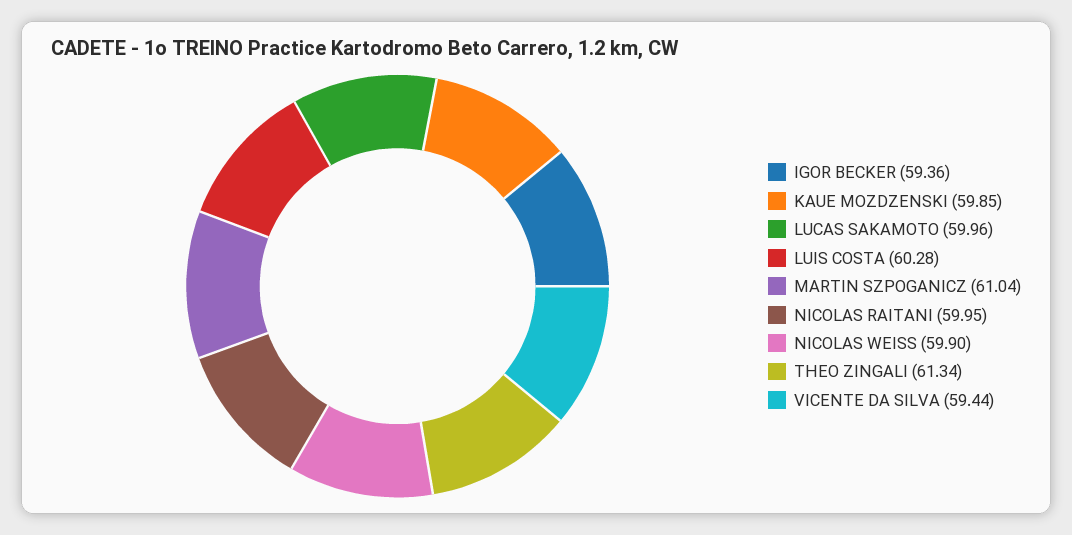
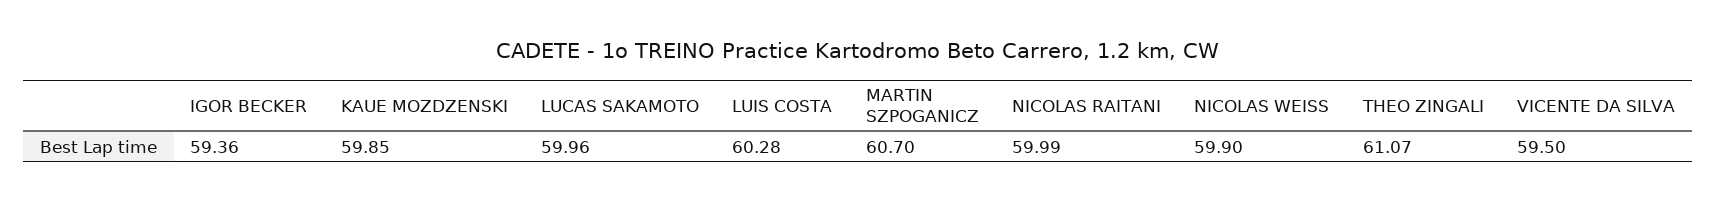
MARTIN SZPOGANICZ: 61.04 -> 60.7
NICOLAS RAITANI: 59.95 -> 59.99
THEO ZINGALI: 61.34 -> 61.07
VICENTE DA SILVA: 59.44 -> 59.5

